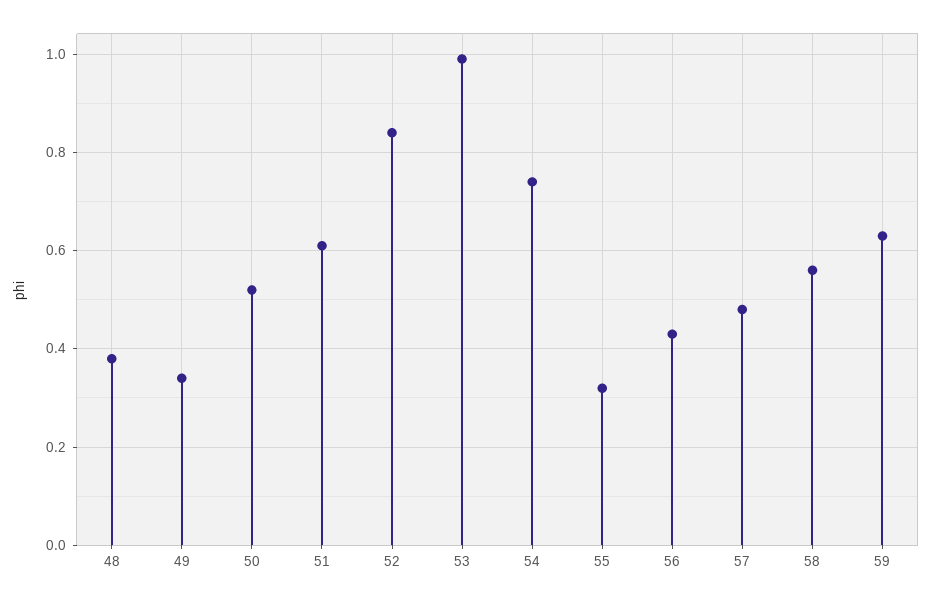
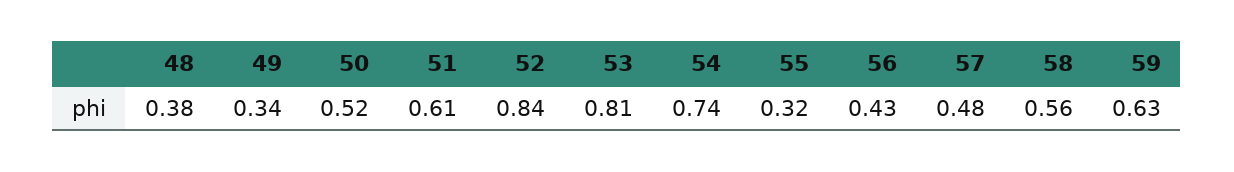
53: 1 -> 0.81

